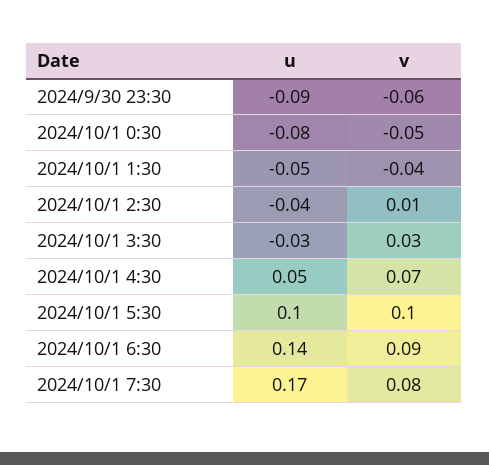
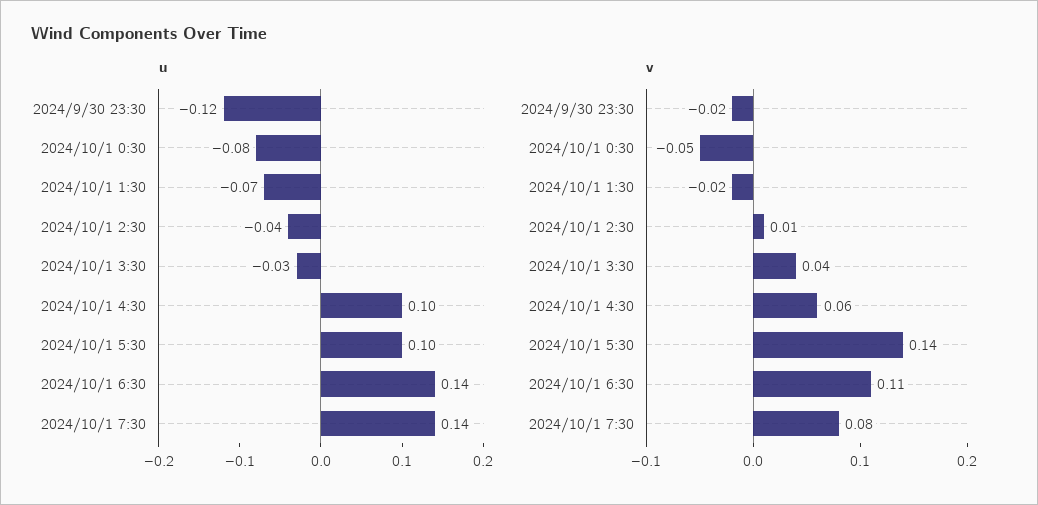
u, 2024/9/30 23:30: -0.09 -> -0.12
v, 2024/9/30 23:30: -0.06 -> -0.02
u, 2024/10/1 1:30: -0.05 -> -0.07
v, 2024/10/1 1:30: -0.04 -> -0.02
v, 2024/10/1 3:30: 0.03 -> 0.04
u, 2024/10/1 4:30: 0.05 -> 0.1
v, 2024/10/1 4:30: 0.07 -> 0.06
v, 2024/10/1 5:30: 0.1 -> 0.14
v, 2024/10/1 6:30: 0.09 -> 0.11
u, 2024/10/1 7:30: 0.17 -> 0.14

